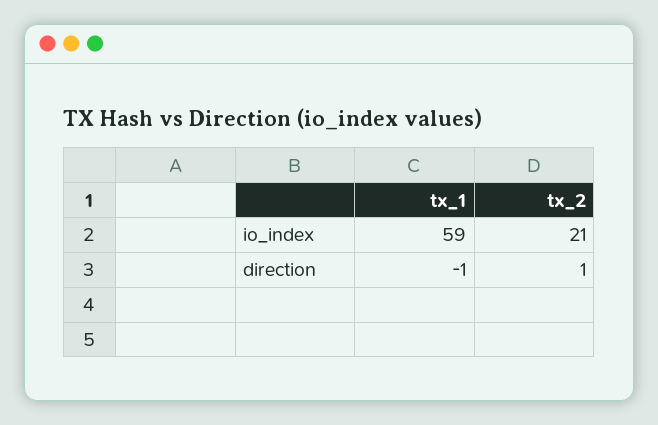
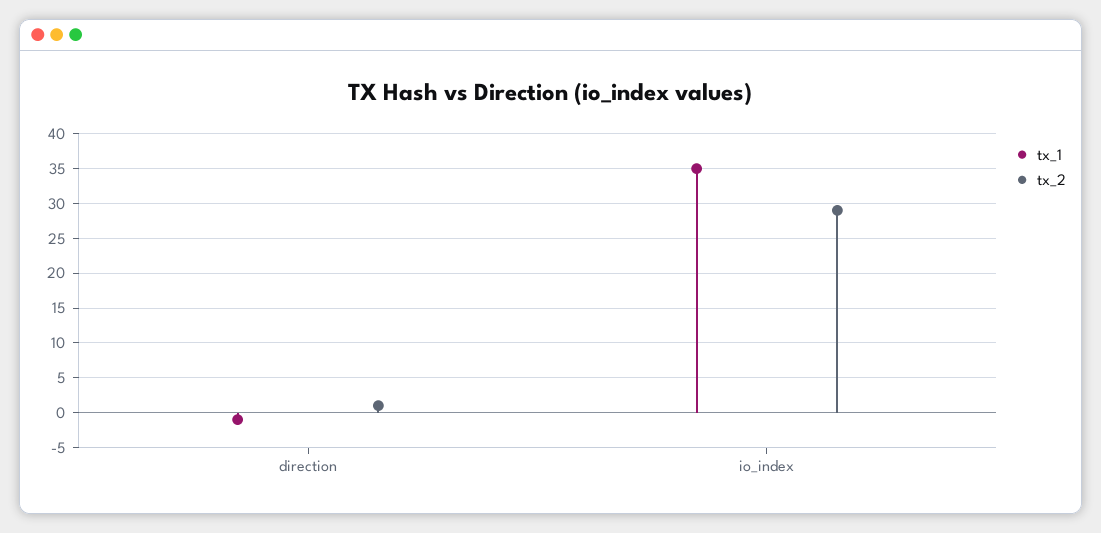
tx_1, io_index: 59 -> 35
tx_2, io_index: 21 -> 29

